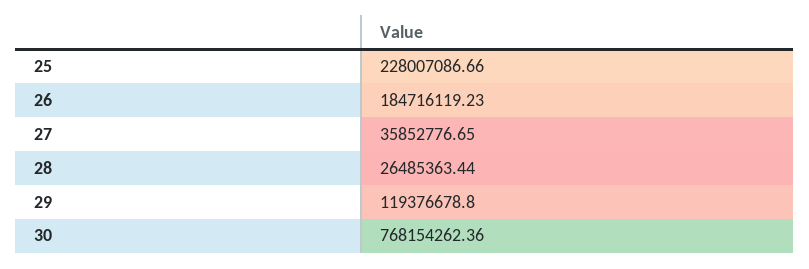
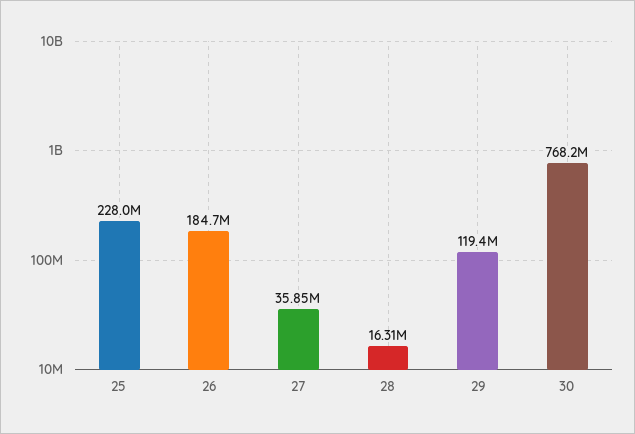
28: 26485363.44 -> 16310000

